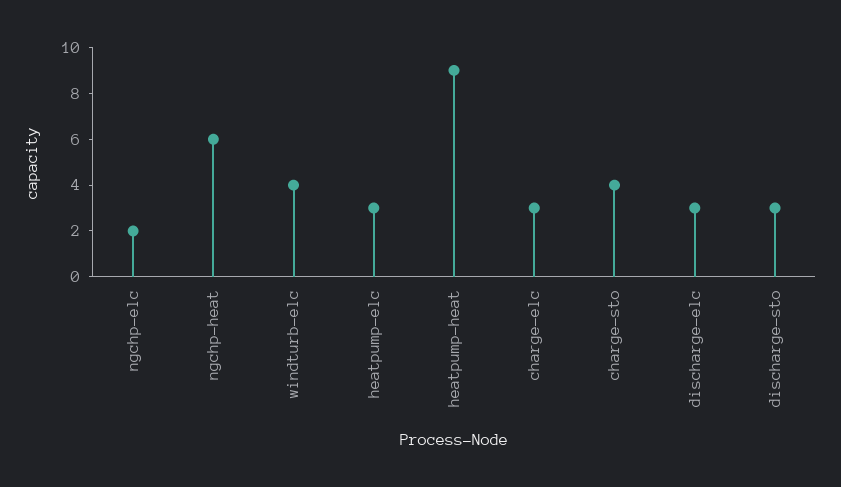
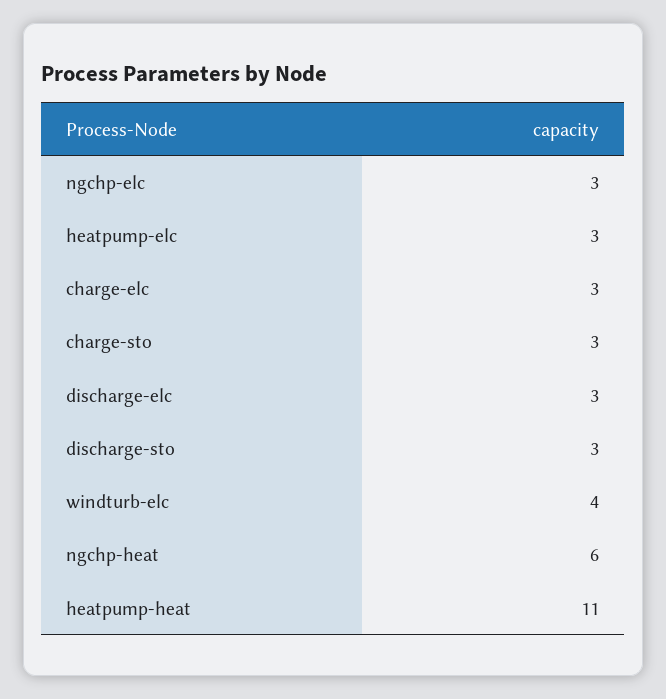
ngchp-elc: 2 -> 3
heatpump-heat: 9 -> 11
charge-sto: 4 -> 3

